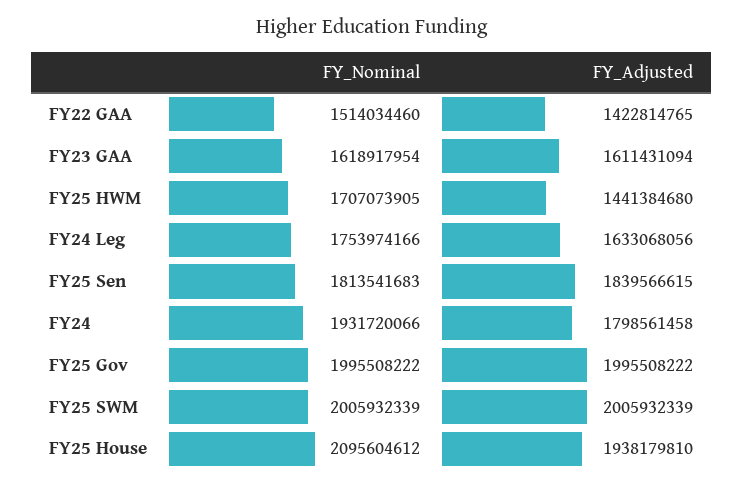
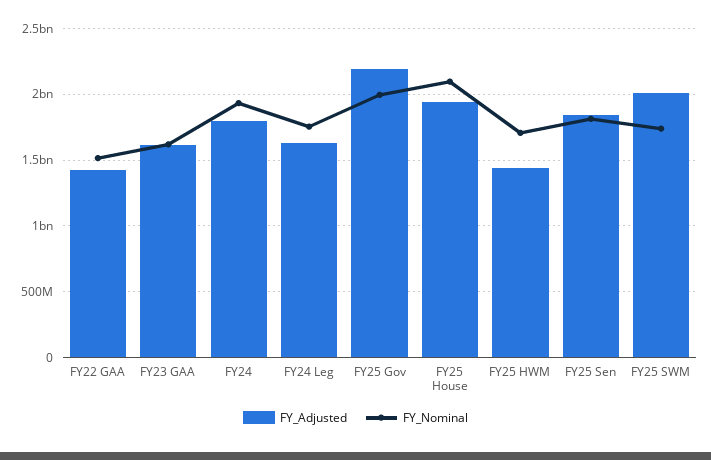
FY_Adjusted, FY25 Gov: 1995508222 -> 2200000000
FY_Nominal, FY25 SWM: 2005932339 -> 1750000000

